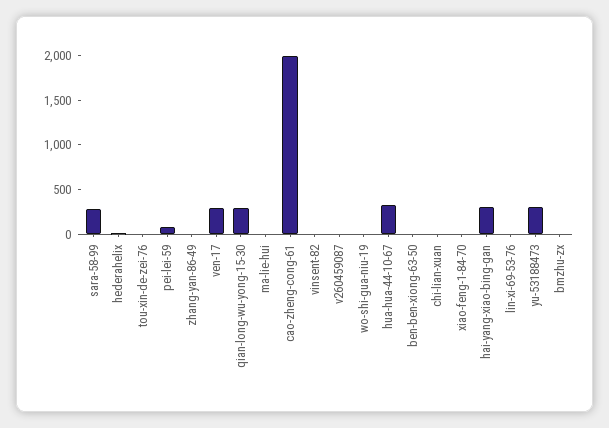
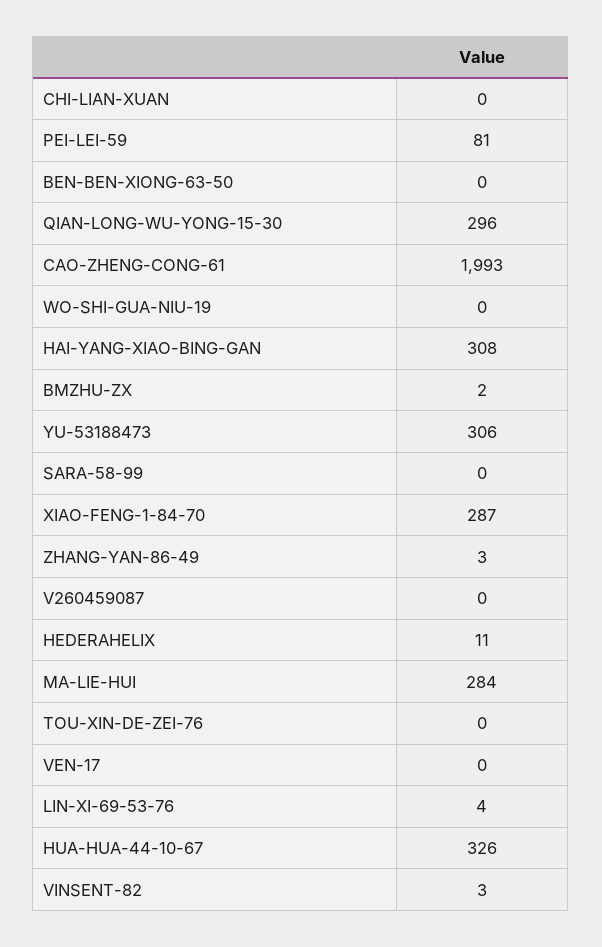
sara-58-99: 300 -> 0
ven-17: 300 -> 0
ma-lie-hui: 0 -> 284
xiao-feng-1-84-70: 0 -> 287

